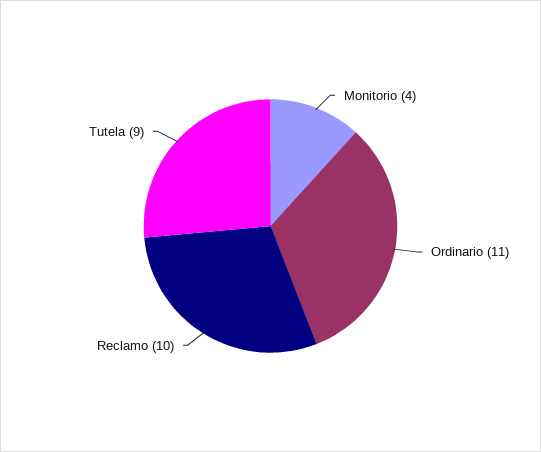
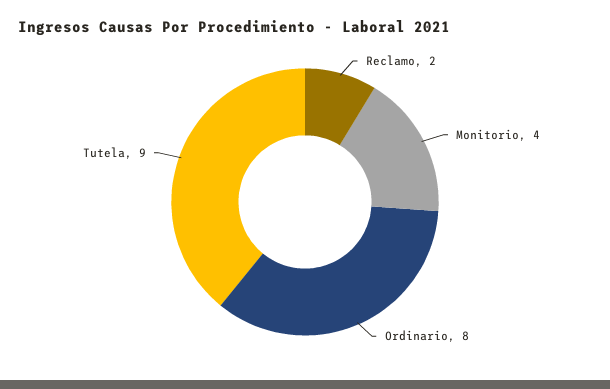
Ordinario: 11 -> 8
Reclamo: 10 -> 2

